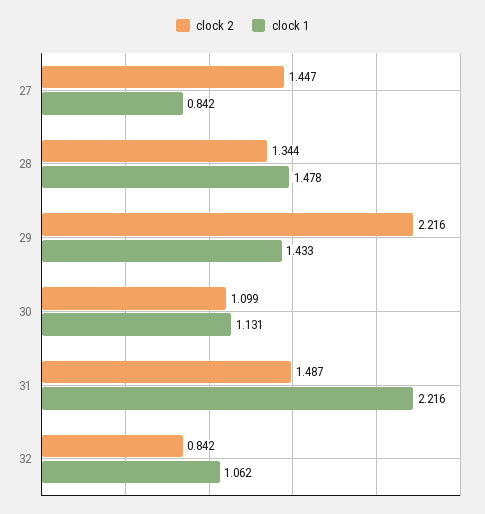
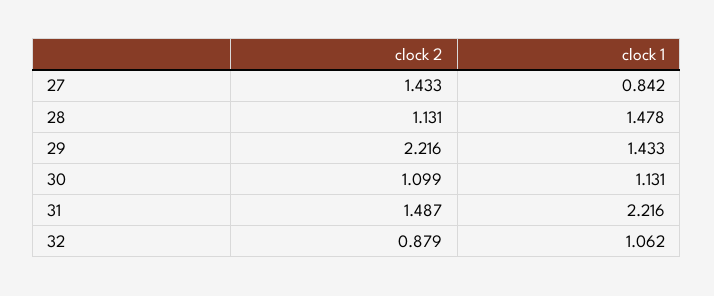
clock 2, 27: 1.447 -> 1.433
clock 2, 28: 1.344 -> 1.131
clock 2, 32: 0.842 -> 0.879

